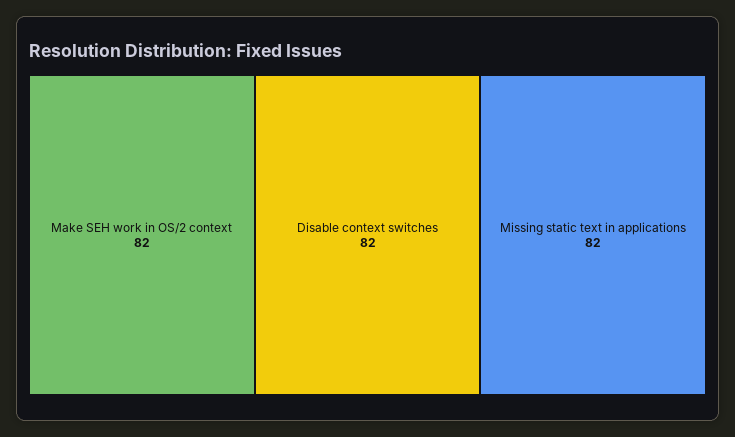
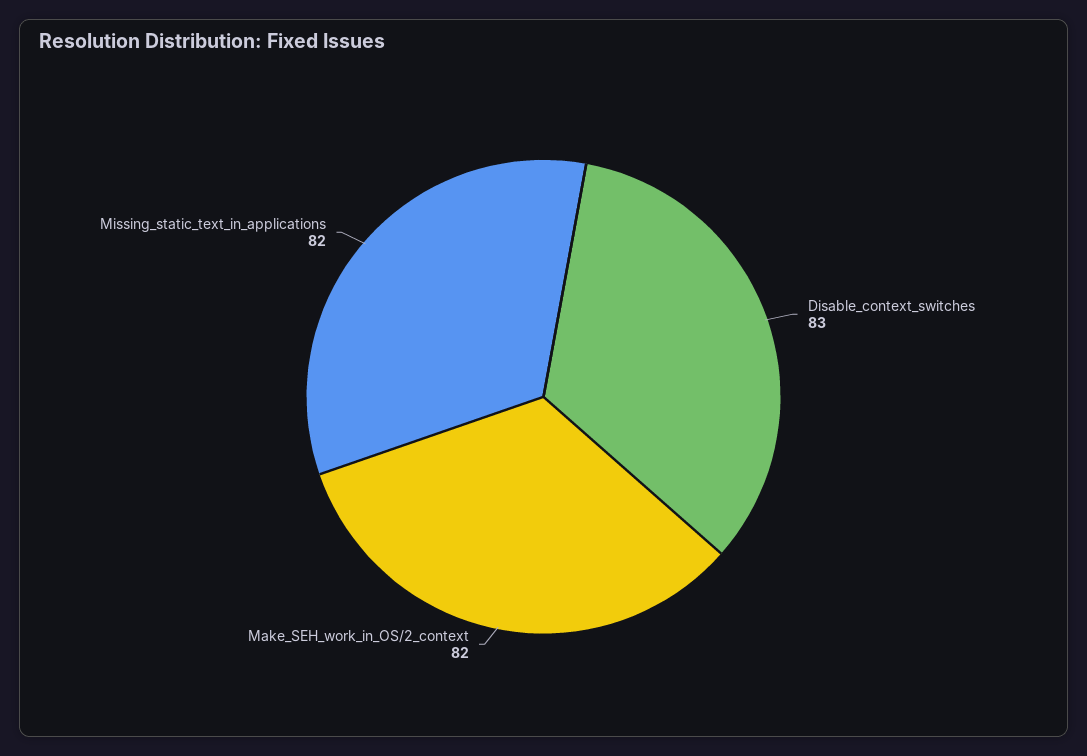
Disable context switches: 82 -> 83

